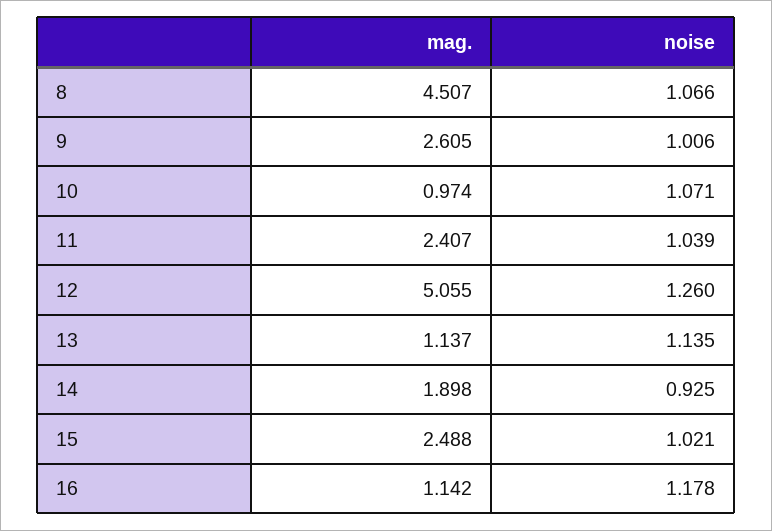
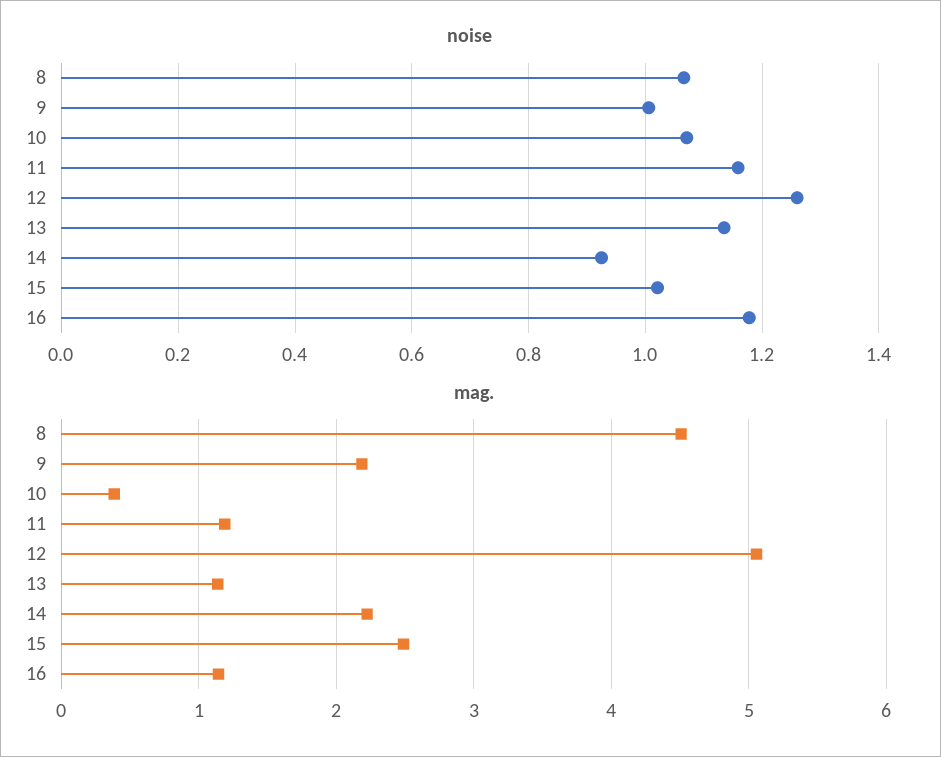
mag., 9: 2.605 -> 2.2
mag., 10: 0.974 -> 0.4
mag., 11: 2.407 -> 1.2
noise, 11: 1.039 -> 1.16
mag., 14: 1.898 -> 2.2

